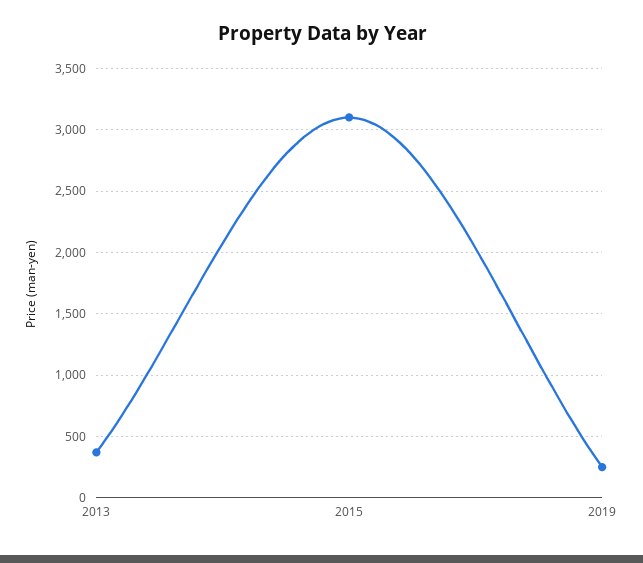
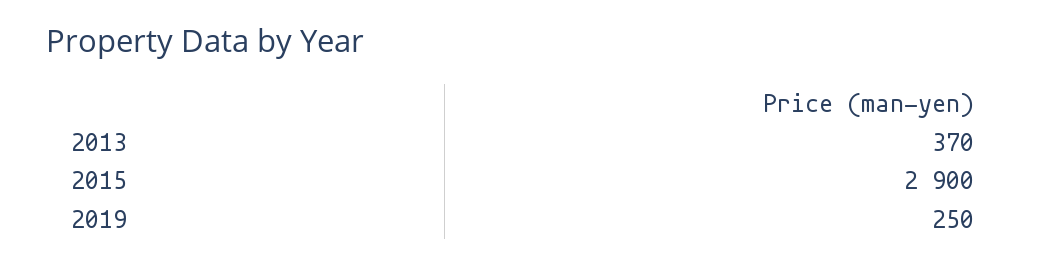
2015: 3100 -> 2900

